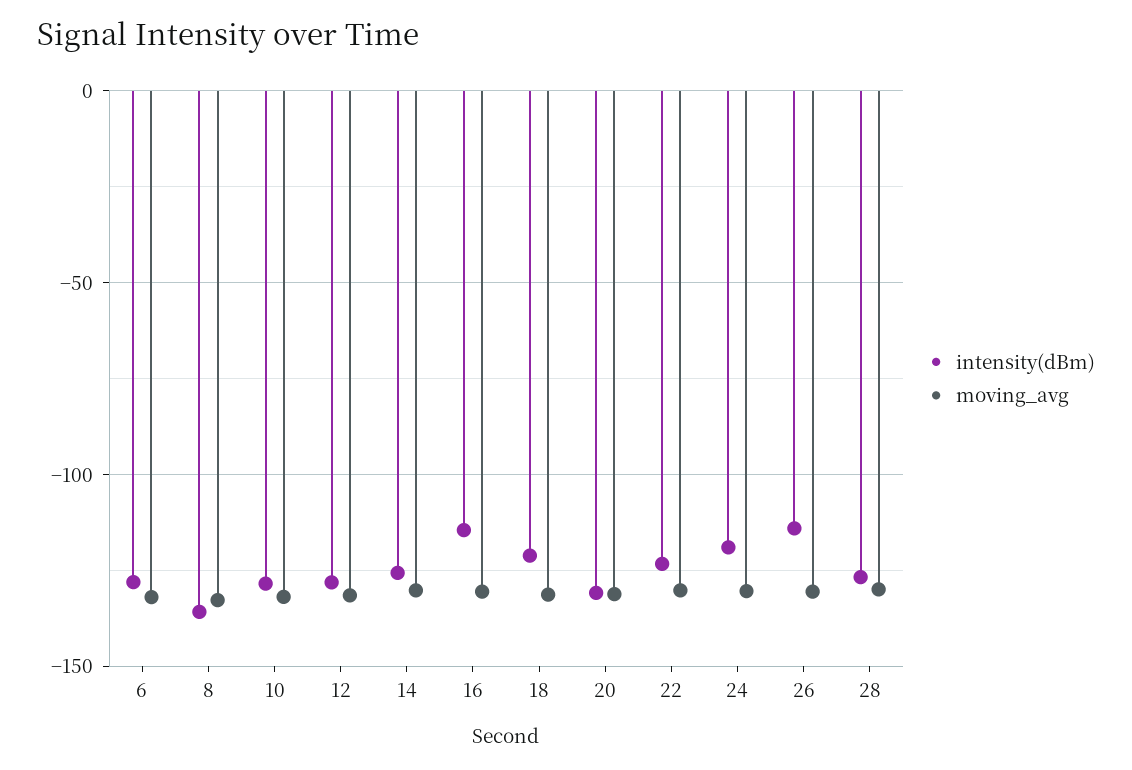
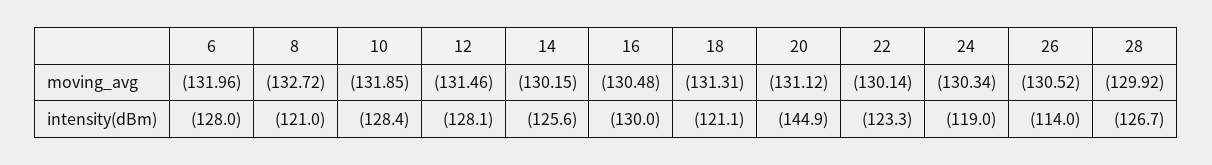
intensity(dBm), 8: -135 -> -121
intensity(dBm), 16: -115 -> -130
intensity(dBm), 20: -130 -> -144.9

